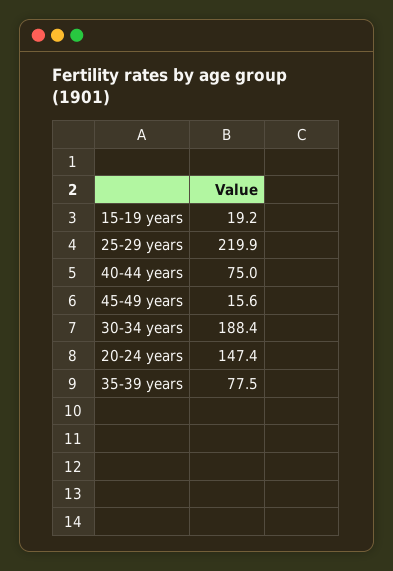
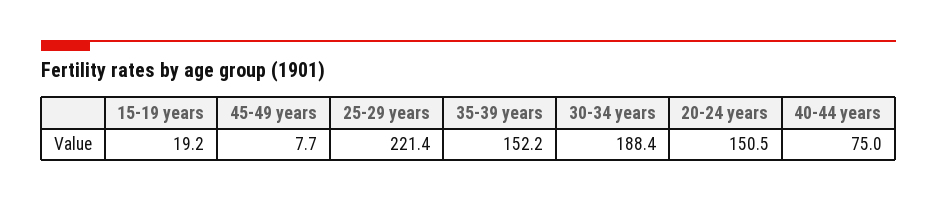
25-29 years: 219.9 -> 221.4
45-49 years: 15.6 -> 7.7
20-24 years: 147.4 -> 150.5
35-39 years: 77.5 -> 152.2

